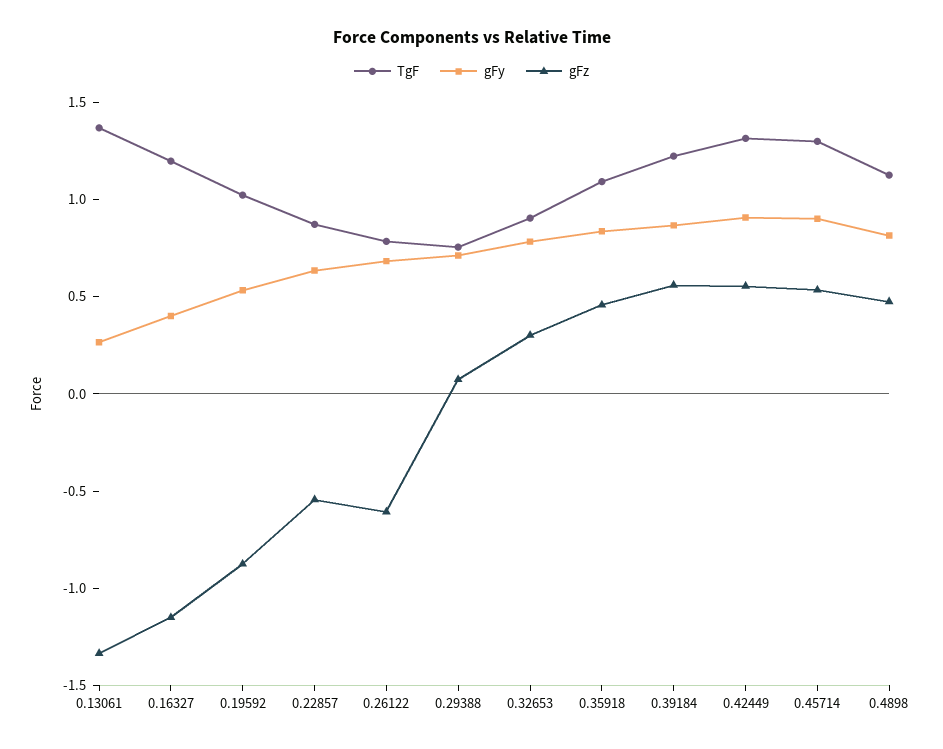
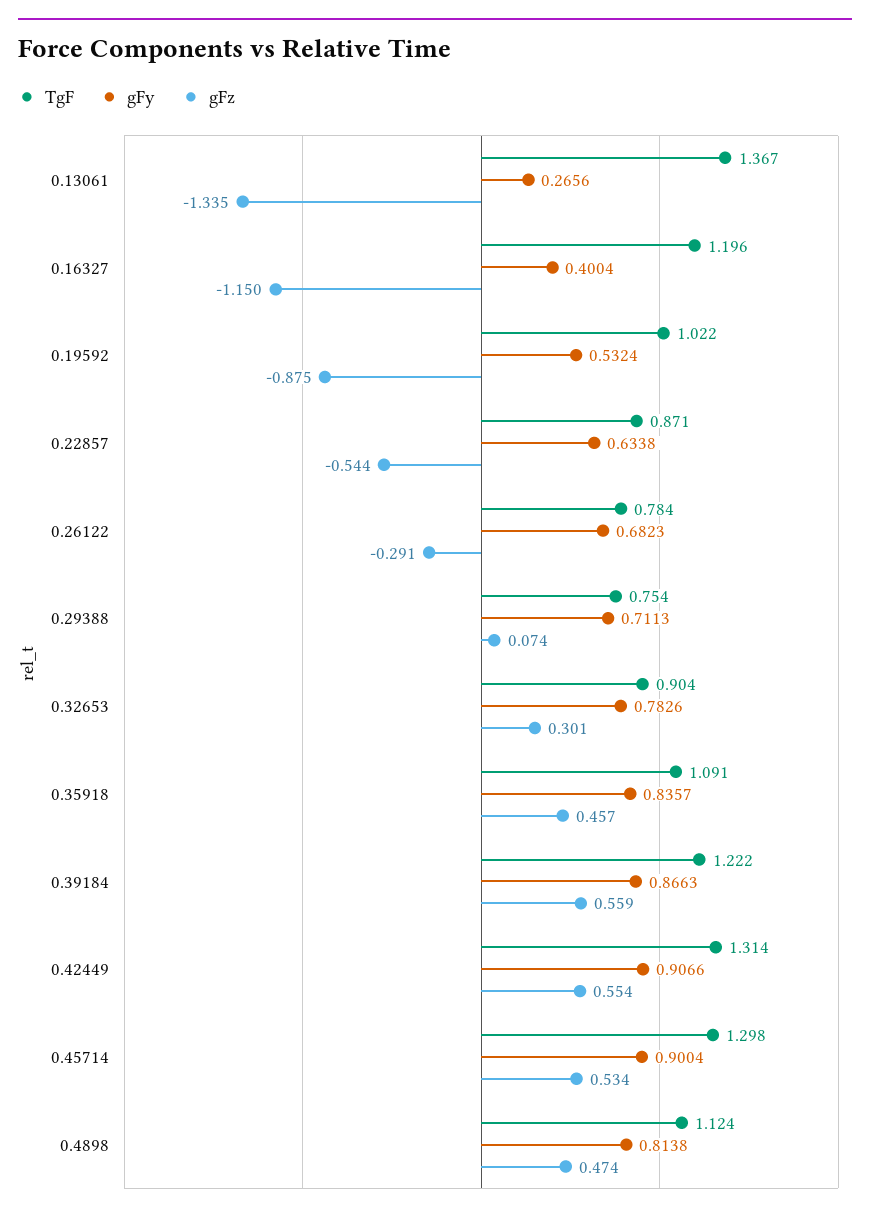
gFz, 0.26122: -0.6 -> -0.291

